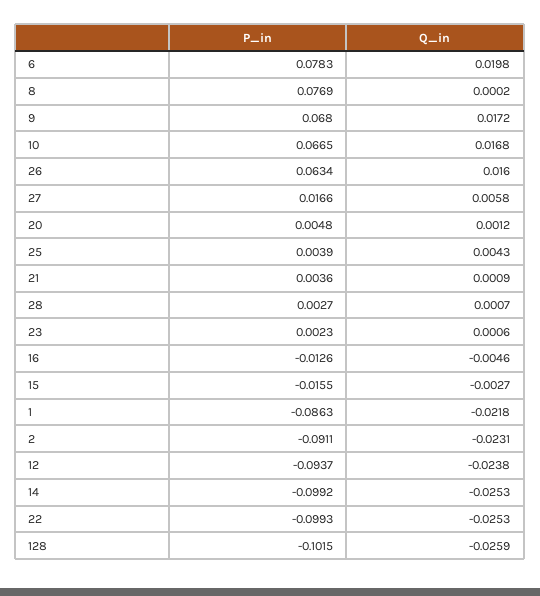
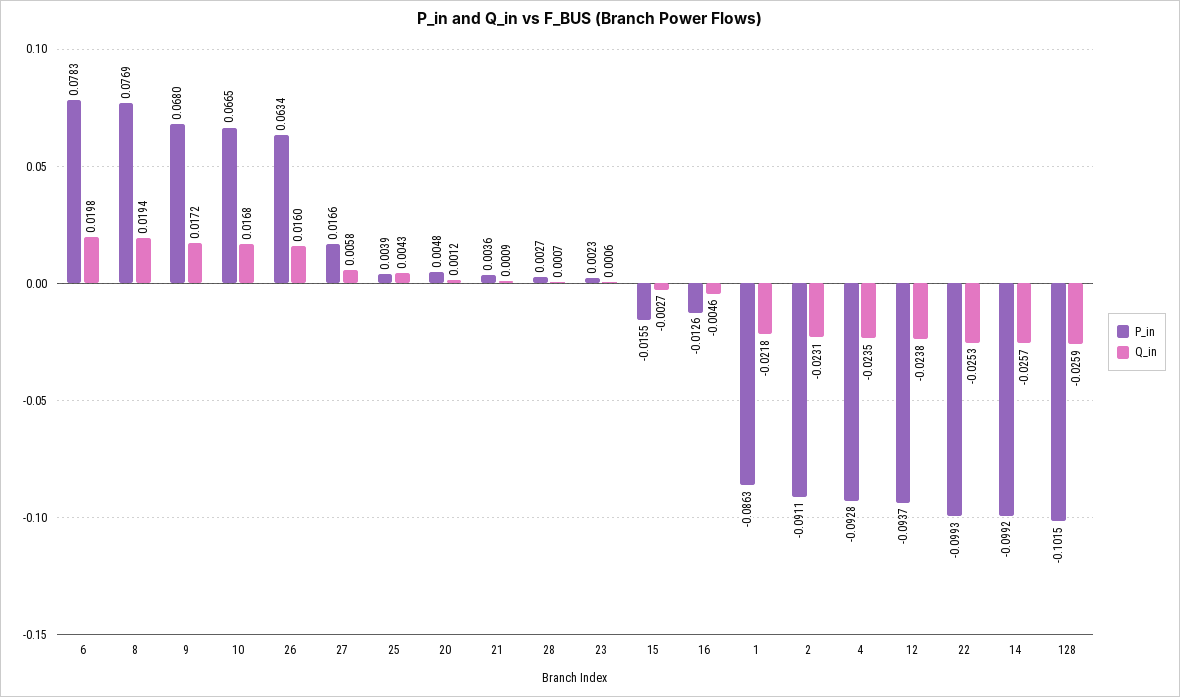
Q_in, 8: 0.0002 -> 0.0194
Q_in, 14: -0.0253 -> -0.0257
P_in, 4: none -> -0.0928
Q_in, 4: none -> -0.0235

